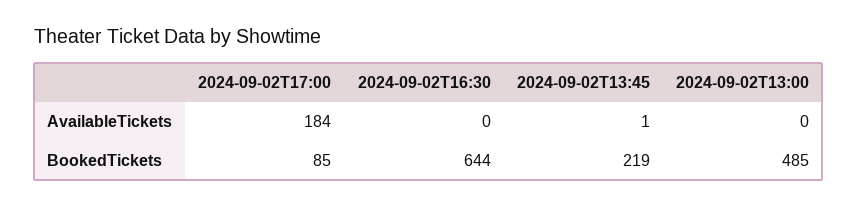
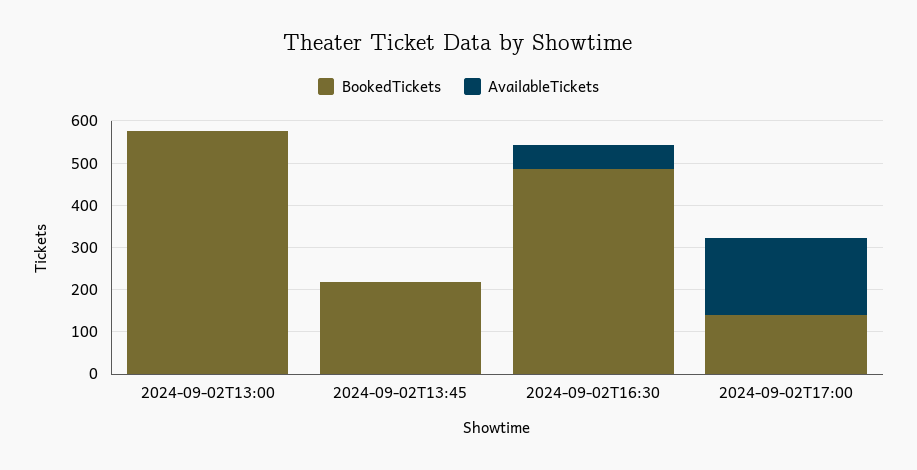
AvailableTickets, 2024-09-02T16:30: 0 -> 60
BookedTickets, 2024-09-02T17:00: 85 -> 140
BookedTickets, 2024-09-02T16:30: 644 -> 480
BookedTickets, 2024-09-02T13:00: 485 -> 580

